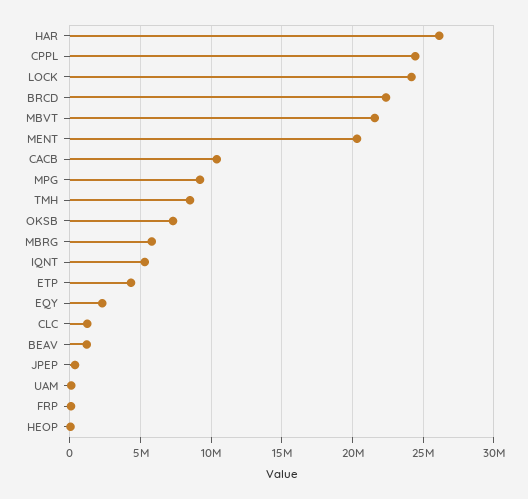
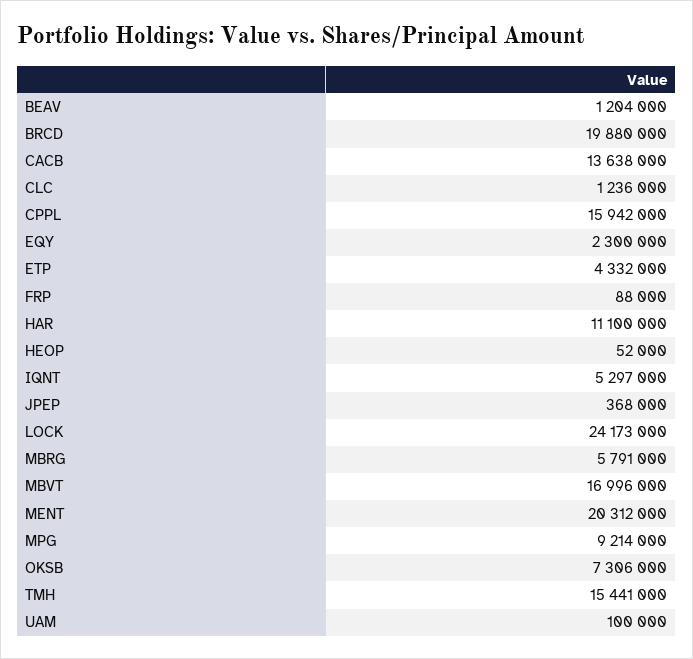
HAR: 26000000 -> 11100000
CPPL: 24500000 -> 15942000
BRCD: 22500000 -> 19880000
MBVT: 21500000 -> 16996000
CACB: 10500000 -> 13638000
TMH: 8500000 -> 15441000

